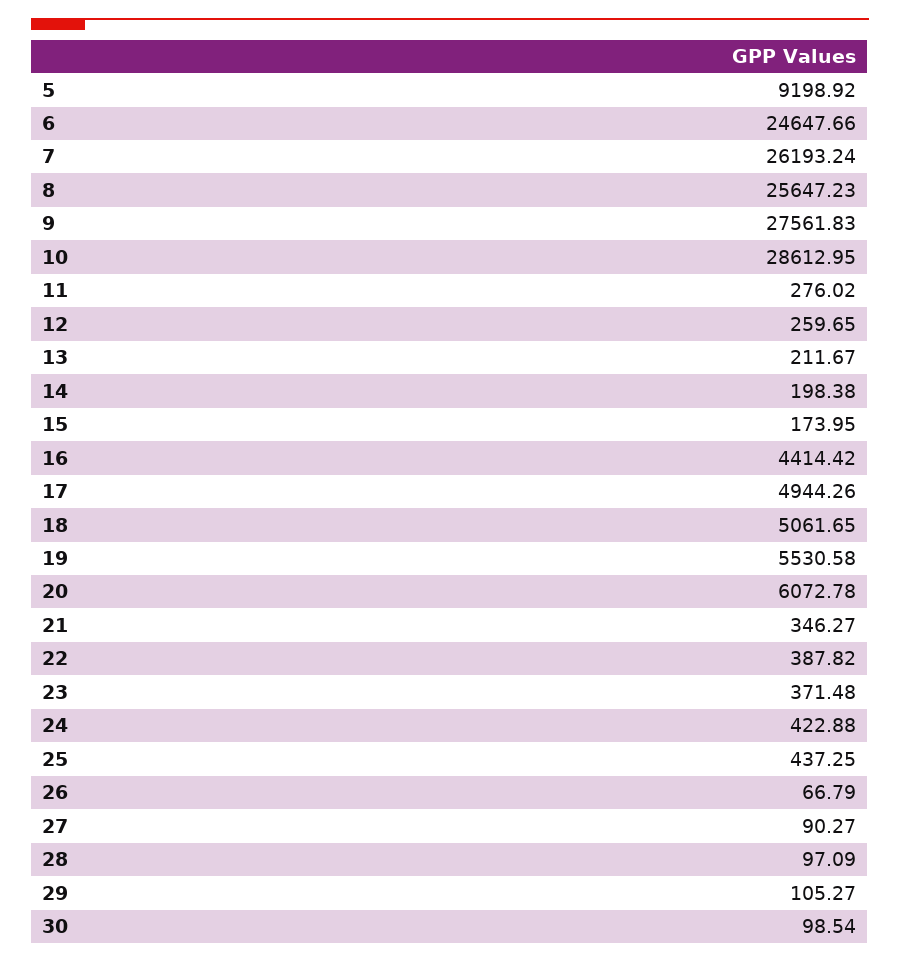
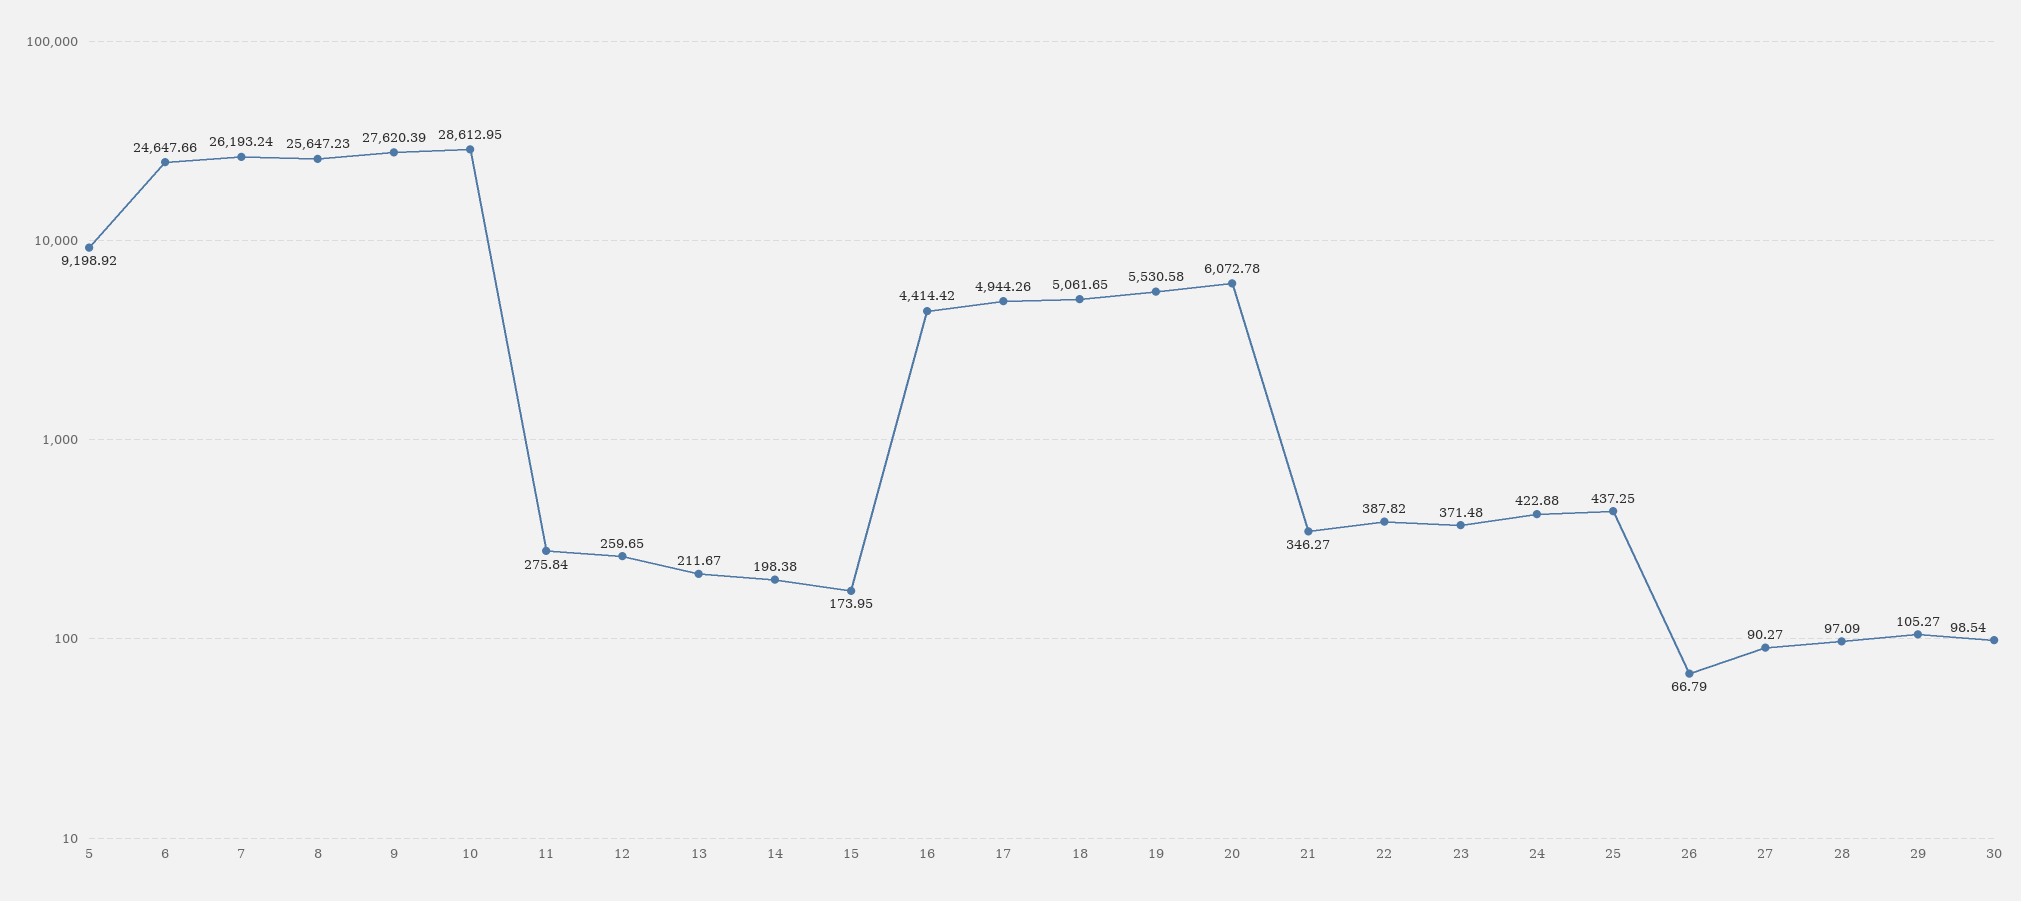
9: 27561.83 -> 27620.39
11: 276.02 -> 275.84

